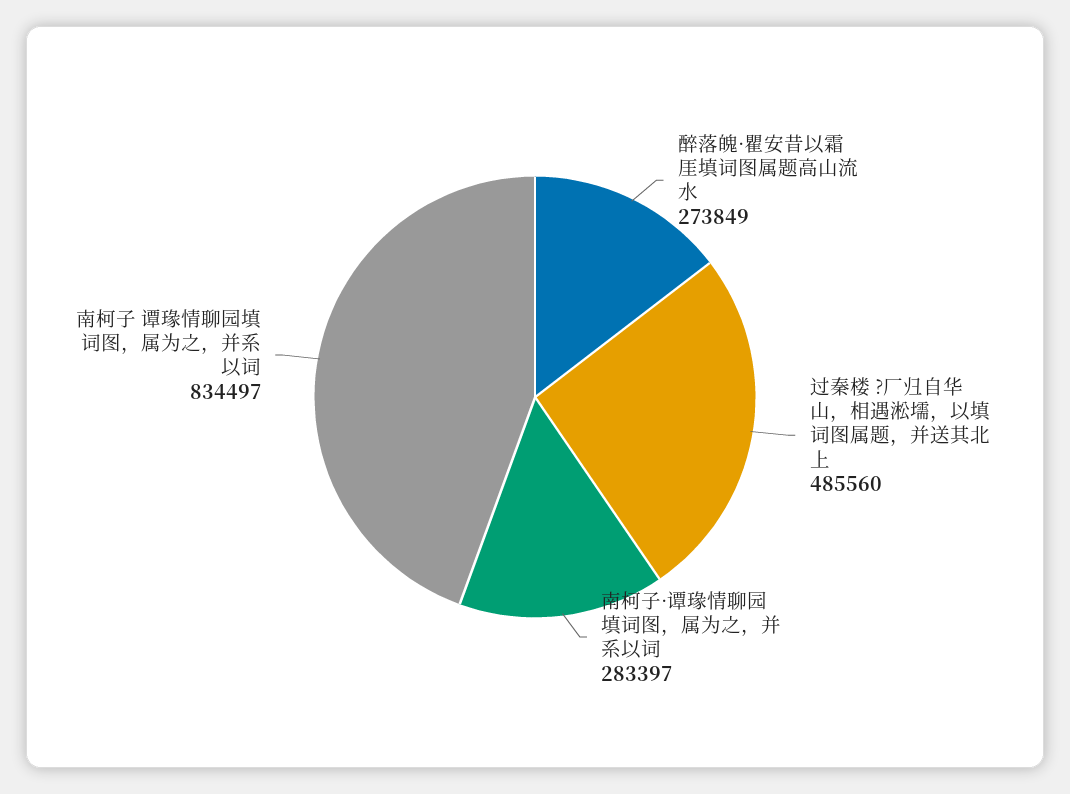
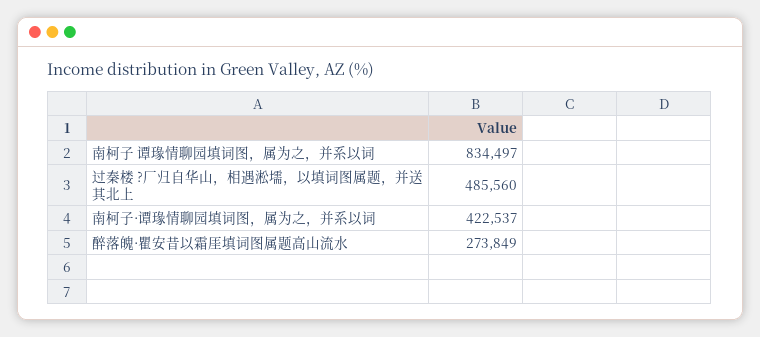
南柯子·谭瑑情聊园填词图，属为之，并系以词: 283397 -> 422537

